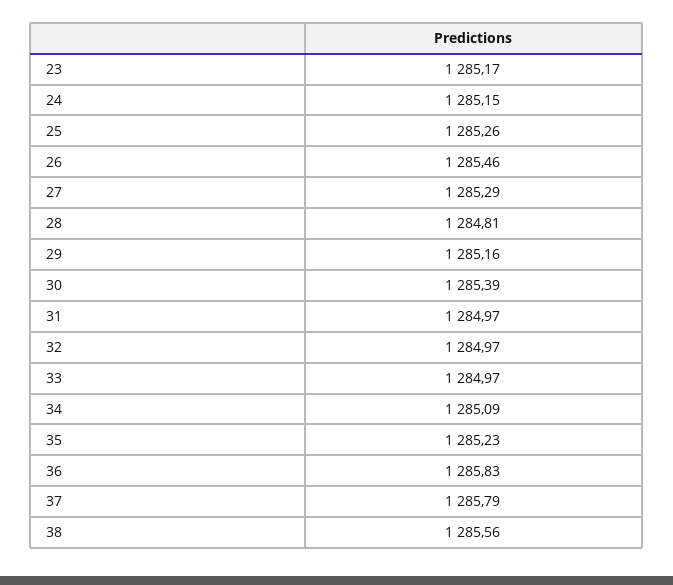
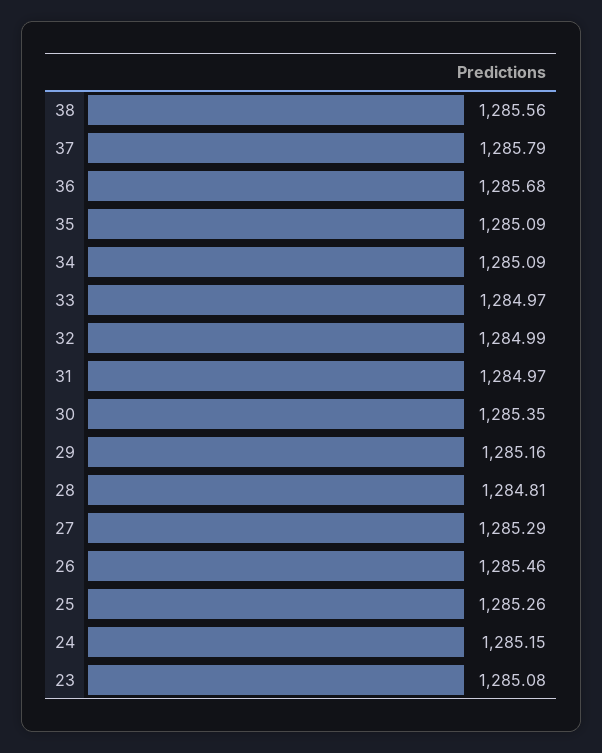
23: 1285.17 -> 1285.08
30: 1285.39 -> 1285.35
32: 1284.97 -> 1284.99
35: 1285.23 -> 1285.09
36: 1285.83 -> 1285.68

